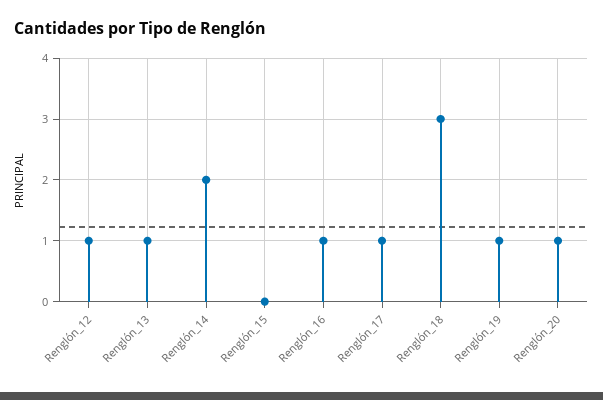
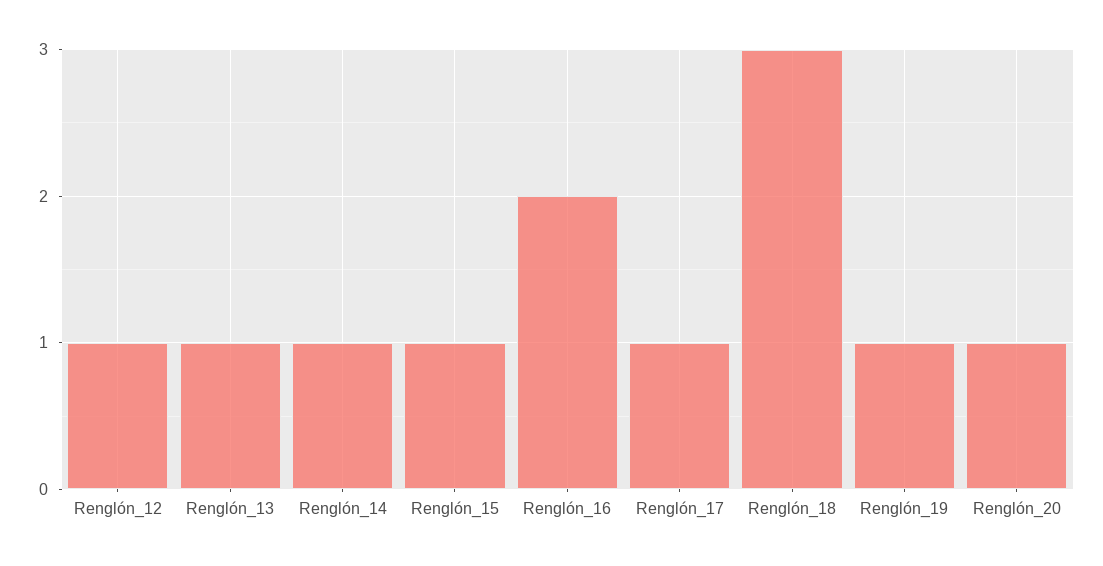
Renglón_14: 2 -> 1
Renglón_15: 0 -> 1
Renglón_16: 1 -> 2

